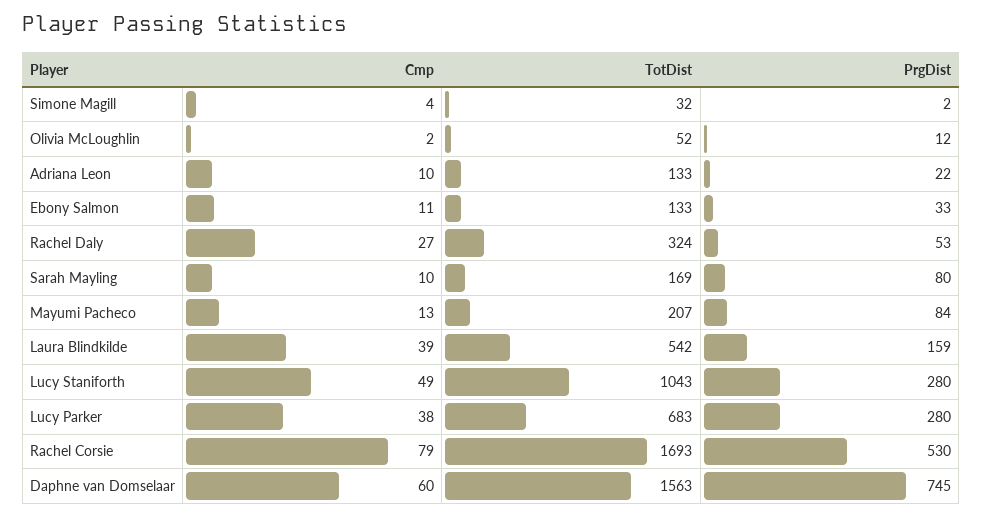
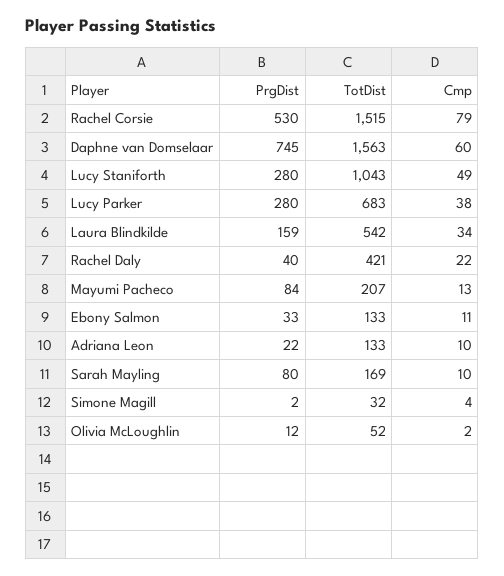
Cmp, Rachel Daly: 27 -> 22
TotDist, Rachel Daly: 324 -> 421
PrgDist, Rachel Daly: 53 -> 40
Cmp, Laura Blindkilde: 39 -> 34
TotDist, Rachel Corsie: 1693 -> 1515

